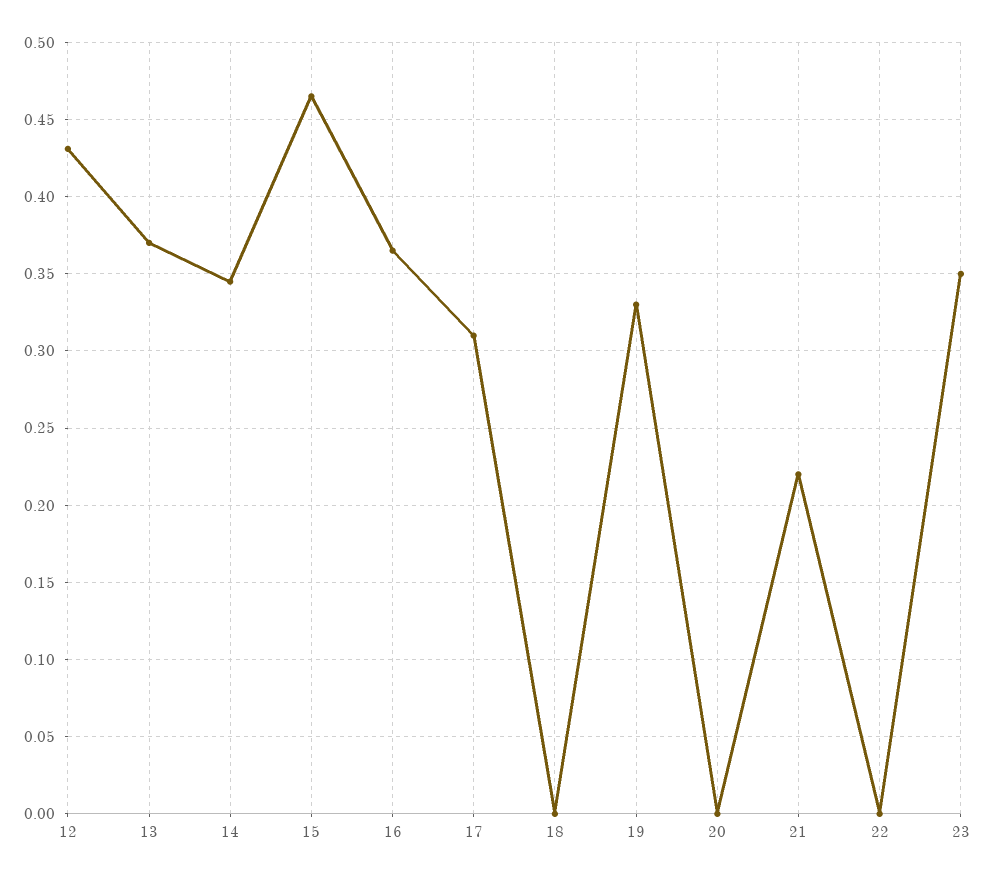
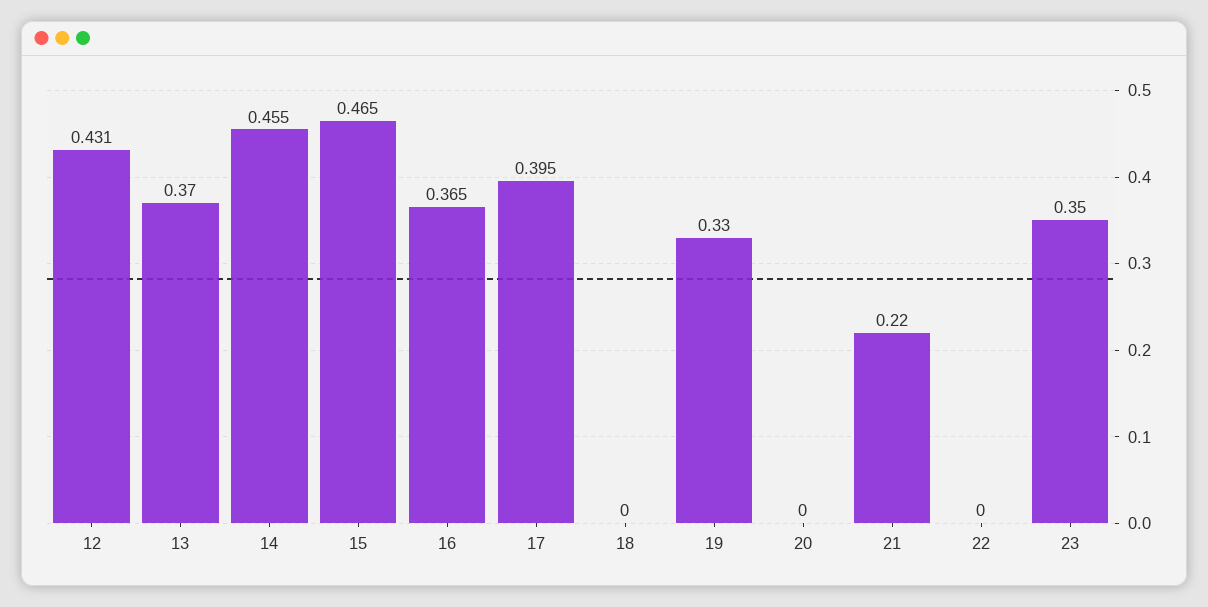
14: 0.345 -> 0.455
17: 0.31 -> 0.395

